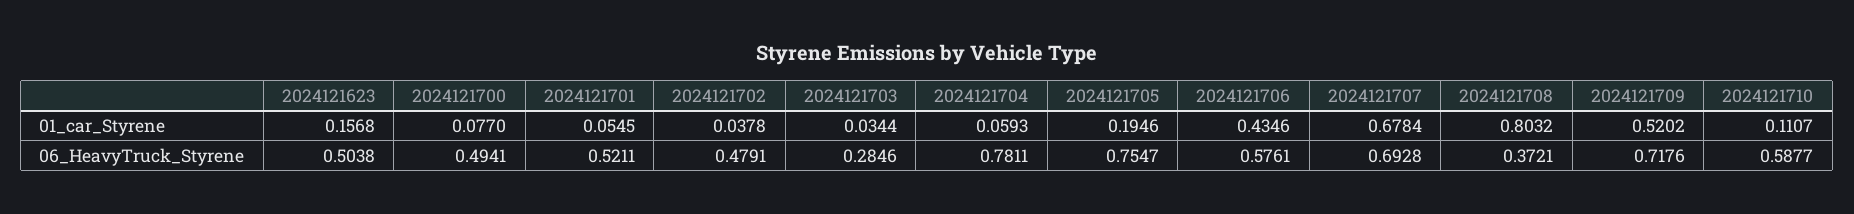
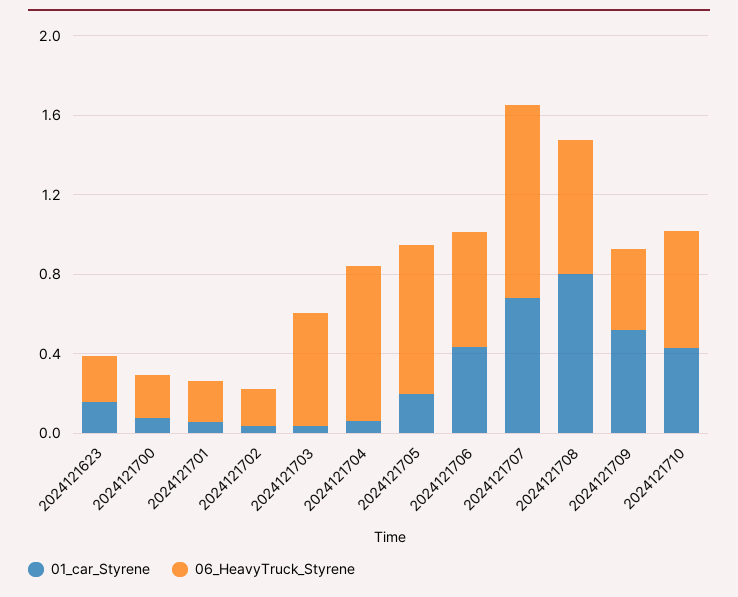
01_car_Styrene, 2024121710: 0.1107 -> 0.4
06_HeavyTruck_Styrene, 2024121623: 0.5038 -> 0.2
06_HeavyTruck_Styrene, 2024121700: 0.4941 -> 0.2
06_HeavyTruck_Styrene, 2024121701: 0.5211 -> 0.2
06_HeavyTruck_Styrene, 2024121702: 0.4791 -> 0.2
06_HeavyTruck_Styrene, 2024121703: 0.2846 -> 0.6
06_HeavyTruck_Styrene, 2024121707: 0.6928 -> 1
06_HeavyTruck_Styrene, 2024121708: 0.3721 -> 0.7
06_HeavyTruck_Styrene, 2024121709: 0.7176 -> 0.4

